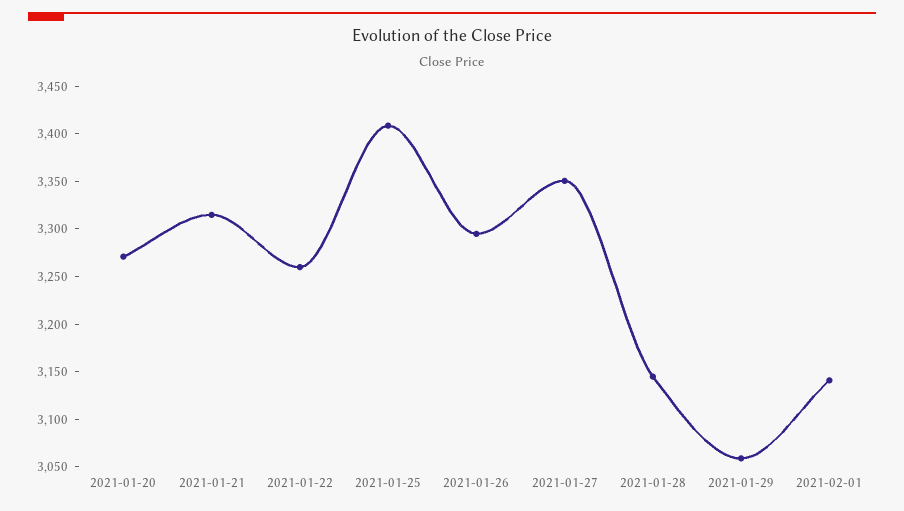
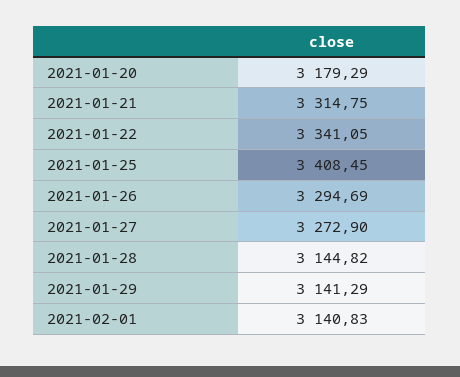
2021-01-20: 3270 -> 3179.29
2021-01-22: 3260 -> 3341.05
2021-01-27: 3350 -> 3272.9
2021-01-29: 3060 -> 3141.29

